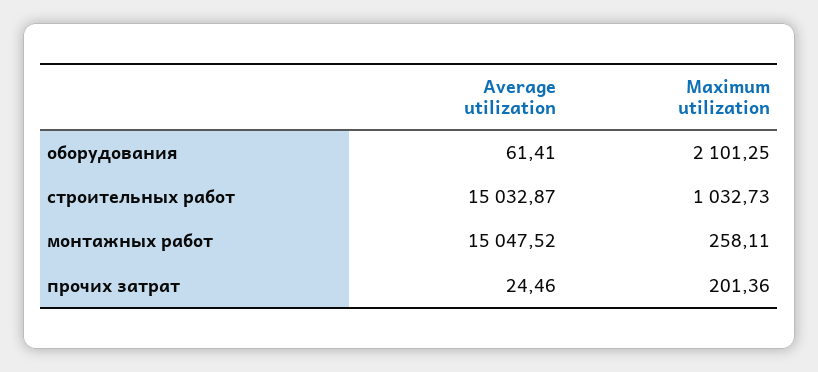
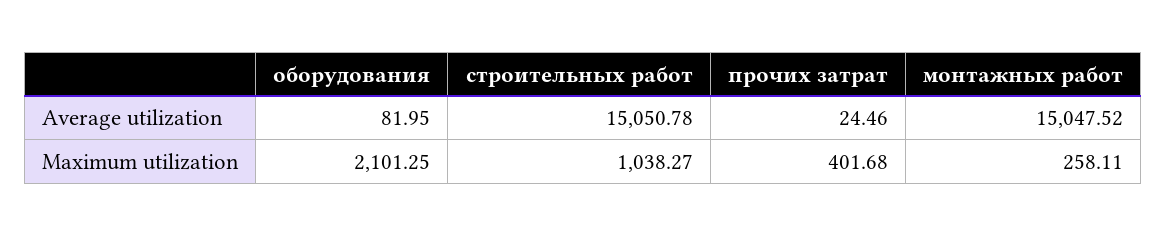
Average utilization, оборудования: 61.41 -> 81.95
Average utilization, строительных работ: 15032.87 -> 15050.78
Maximum utilization, строительных работ: 1032.73 -> 1038.27
Maximum utilization, прочих затрат: 201.36 -> 401.68

